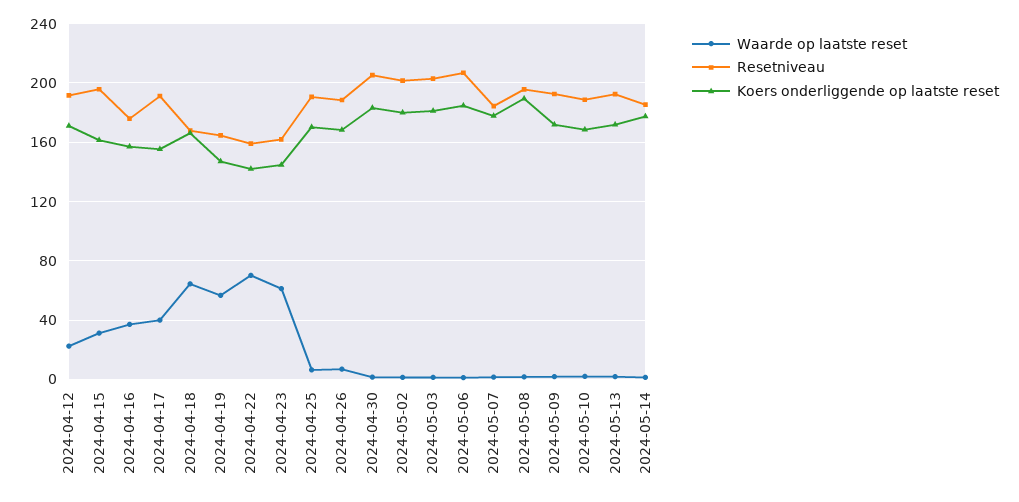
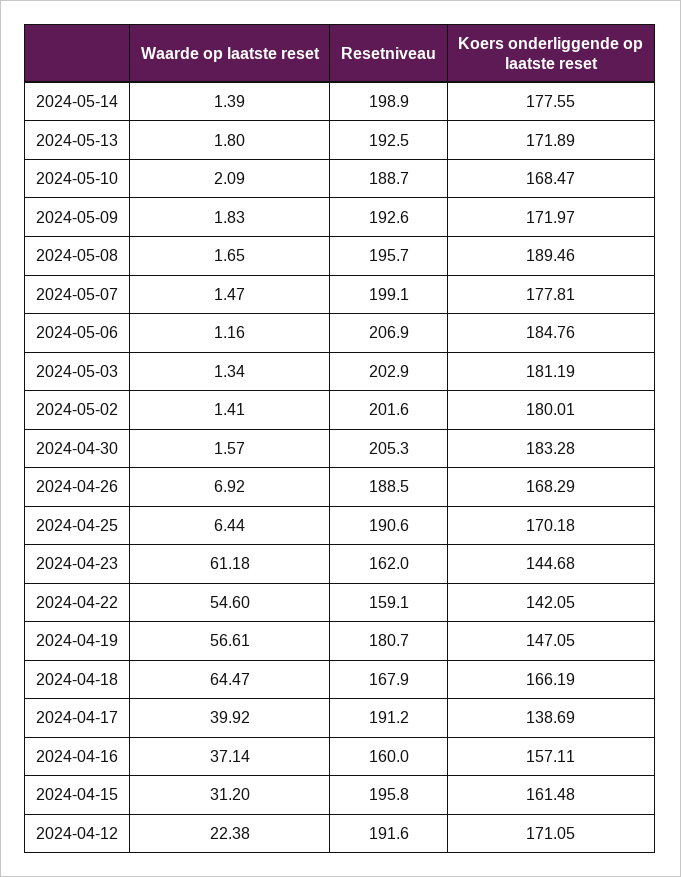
Resetniveau, 2024-04-16: 175 -> 160
Koers onderliggende op laatste reset, 2024-04-17: 155 -> 138.69
Resetniveau, 2024-04-19: 165 -> 180.7
Waarde op laatste reset, 2024-04-22: 70 -> 54.6
Resetniveau, 2024-05-07: 185 -> 199.1
Resetniveau, 2024-05-14: 185 -> 198.9

